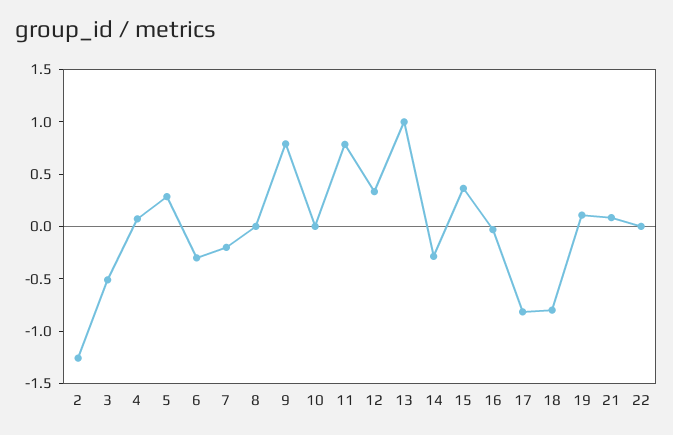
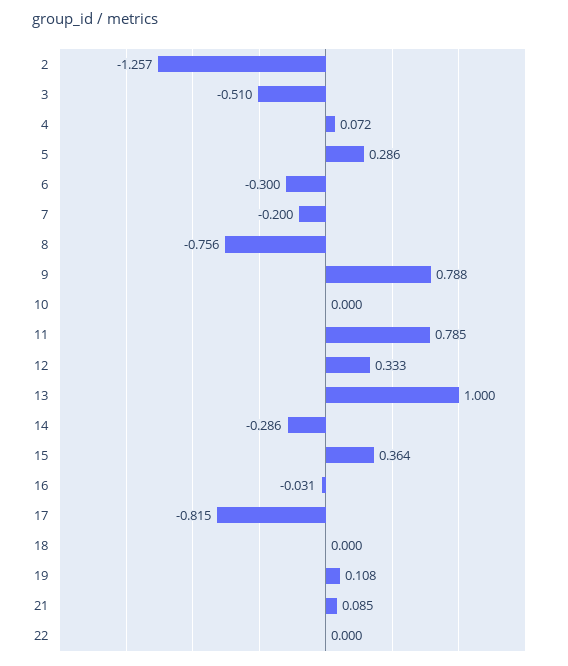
8: 0 -> -0.756
18: -0.8 -> 0

